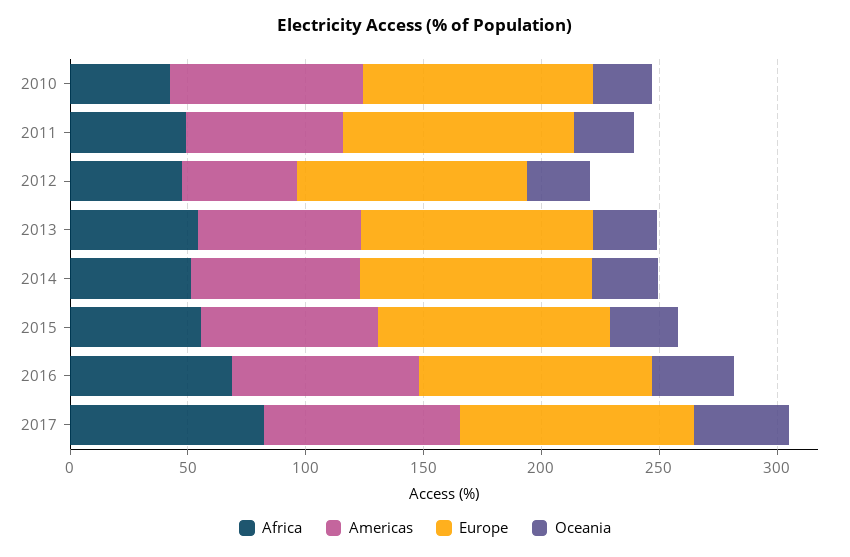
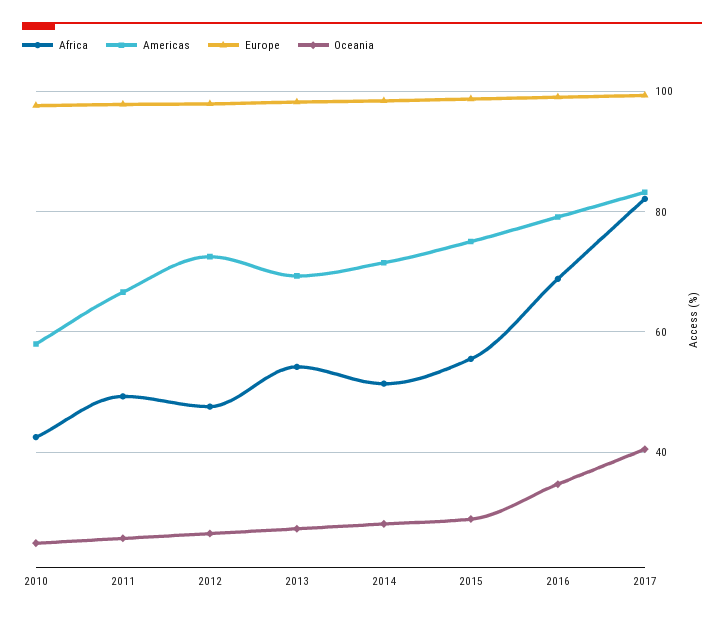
Americas, 2010: 80 -> 58
Americas, 2012: 50 -> 72

